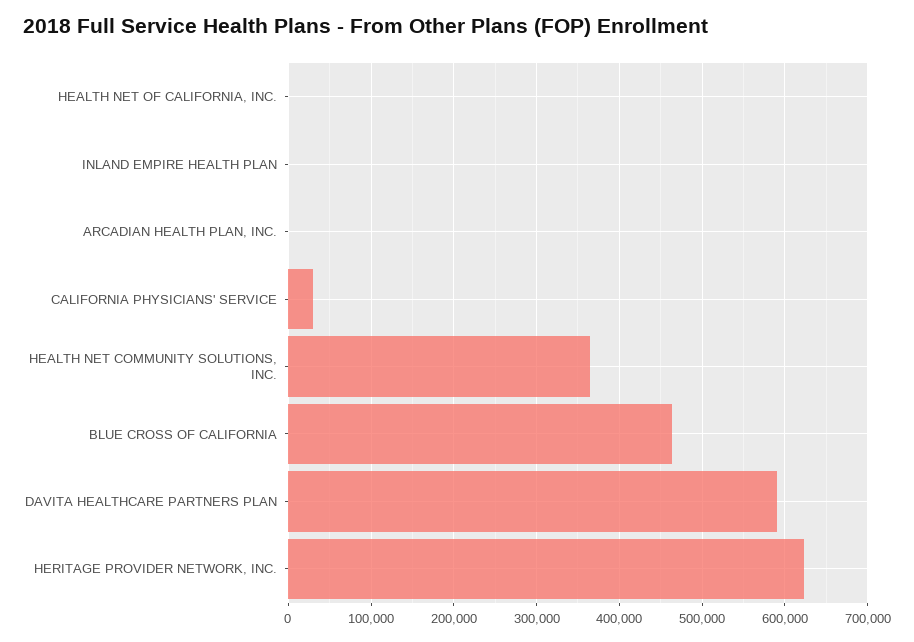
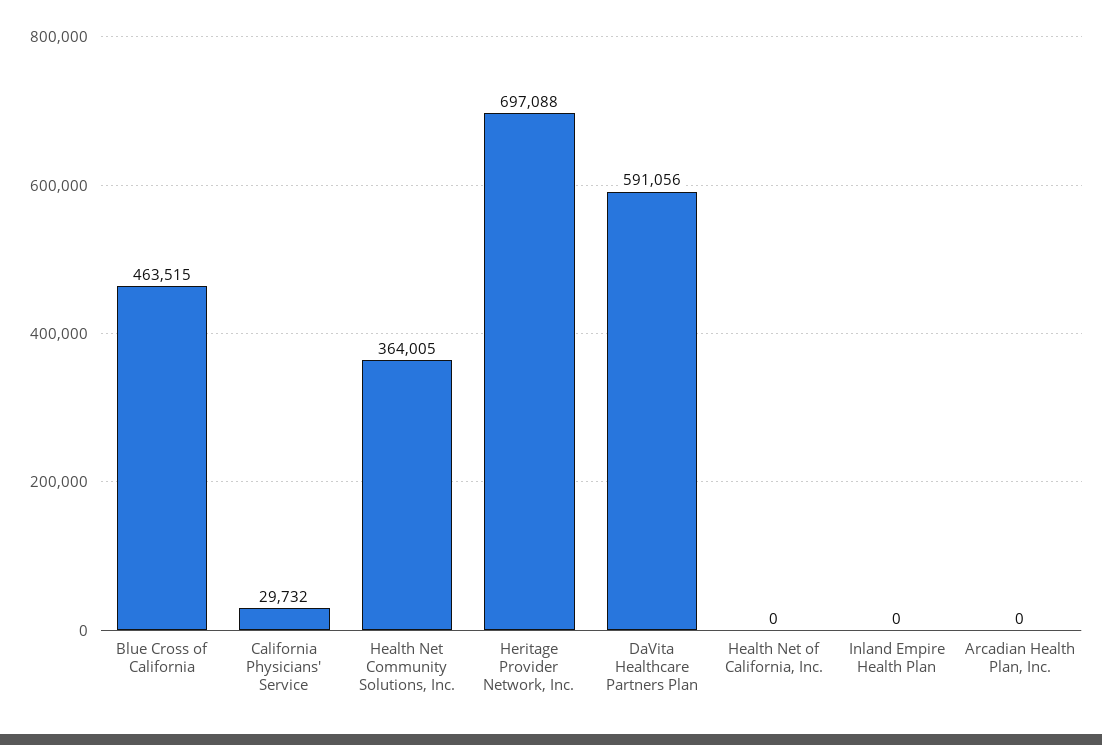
HERITAGE PROVIDER NETWORK, INC.: 620000 -> 697088

